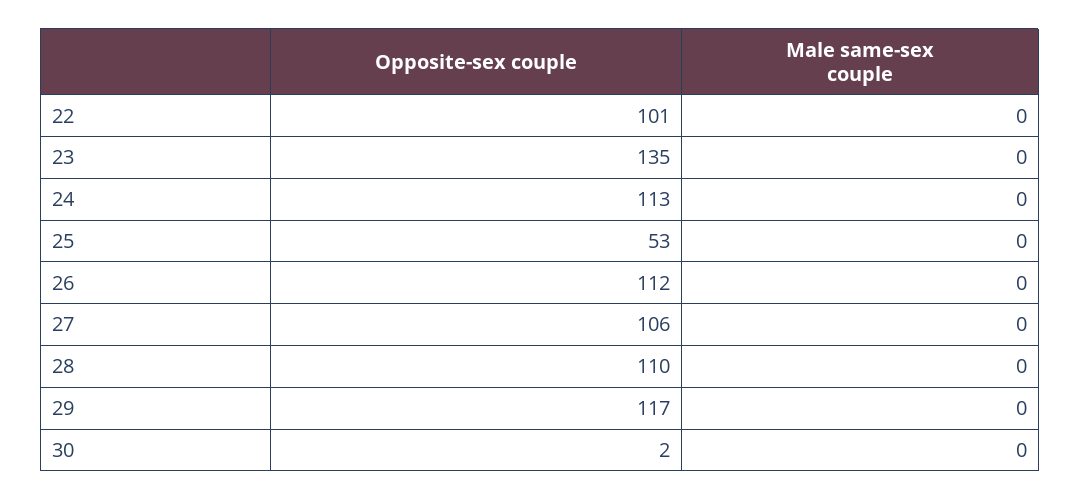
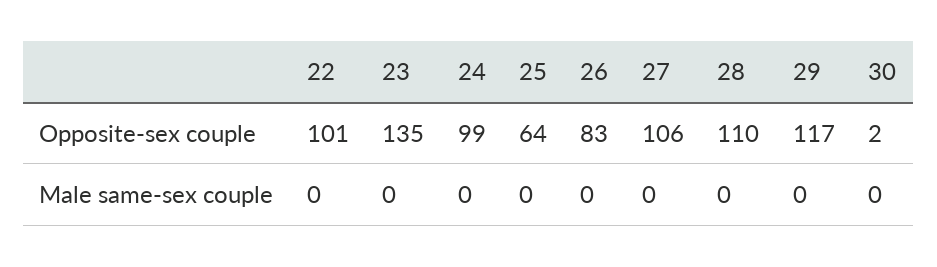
Opposite-sex couple, 24: 113 -> 99
Opposite-sex couple, 25: 53 -> 64
Opposite-sex couple, 26: 112 -> 83

